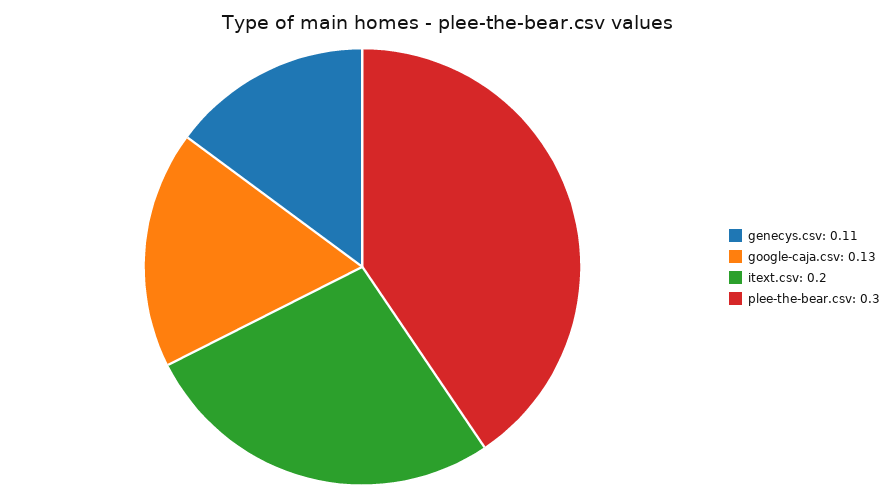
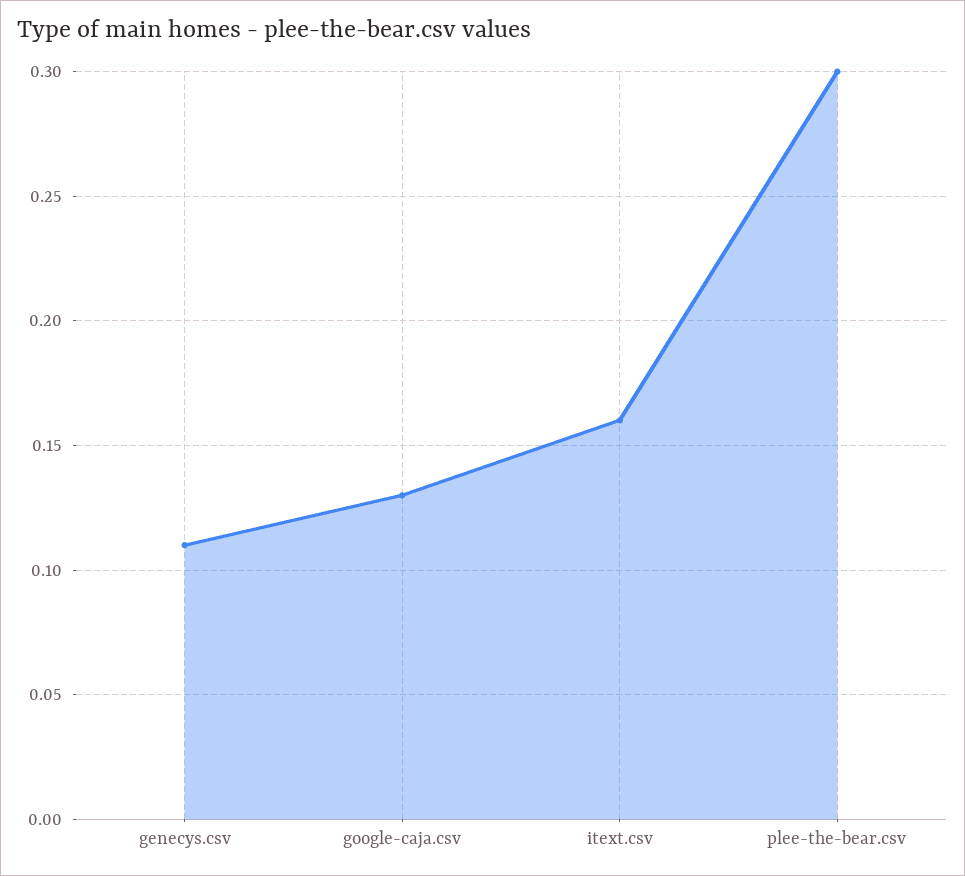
itext.csv: 0.2 -> 0.16

